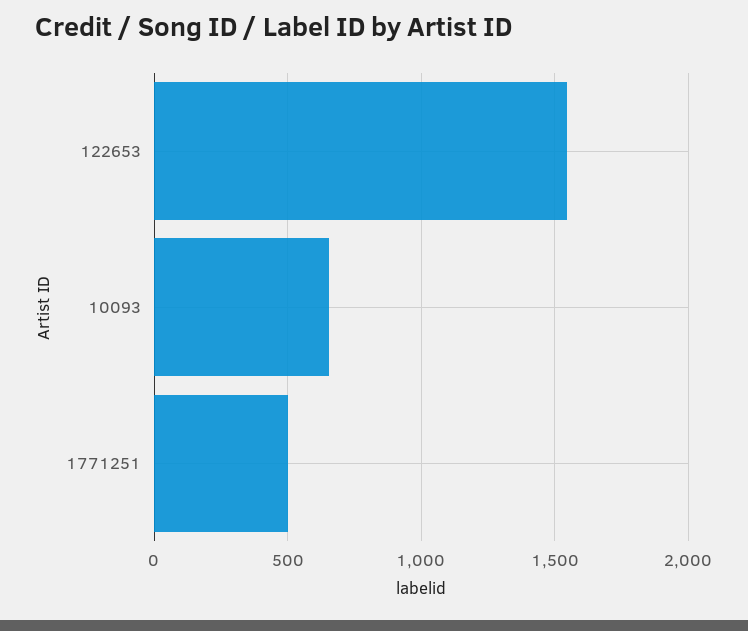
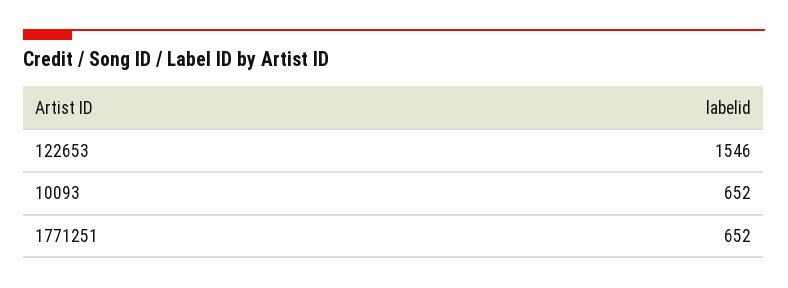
1771251: 500 -> 652

